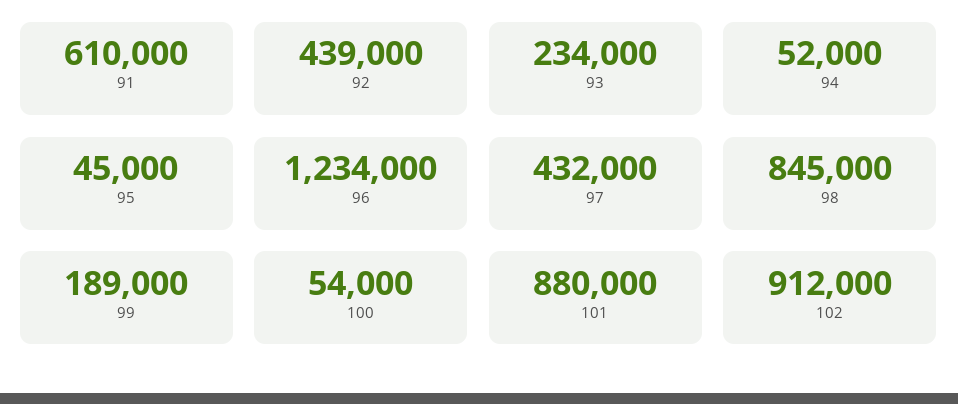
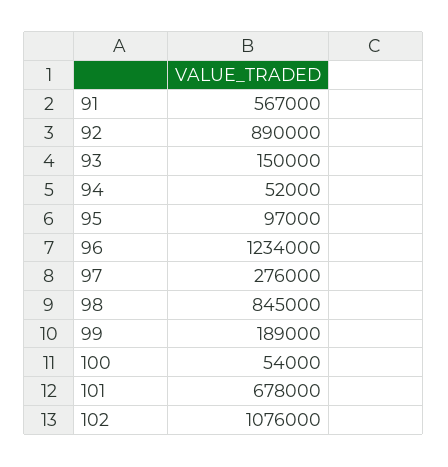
91: 610000 -> 567000
92: 439000 -> 890000
93: 234000 -> 150000
95: 45000 -> 97000
97: 432000 -> 276000
101: 880000 -> 678000
102: 912000 -> 1076000

